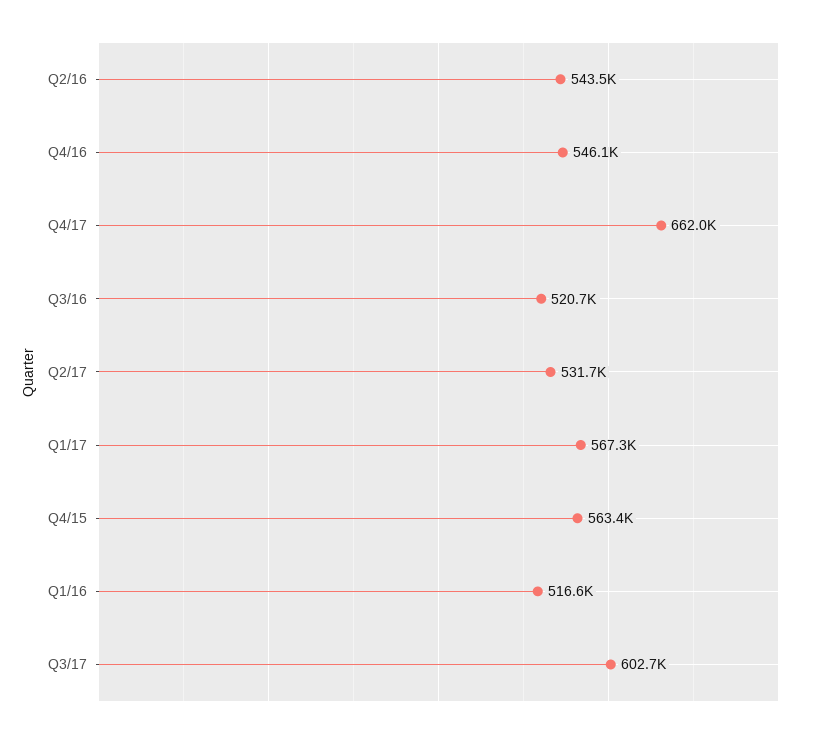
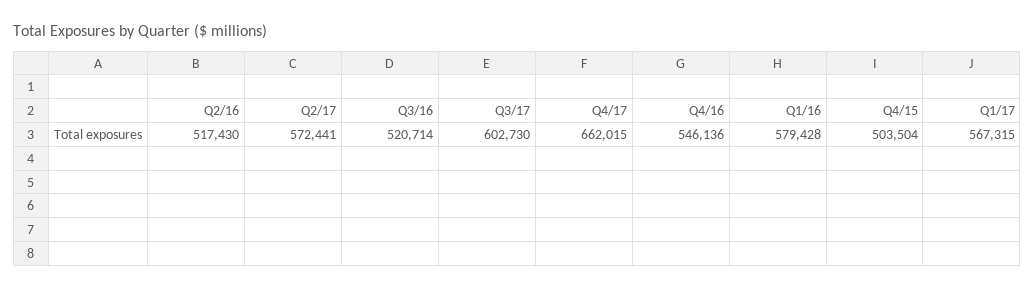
Q2/16: 543500 -> 517430
Q2/17: 531700 -> 572441
Q4/15: 563400 -> 503504
Q1/16: 516600 -> 579428

